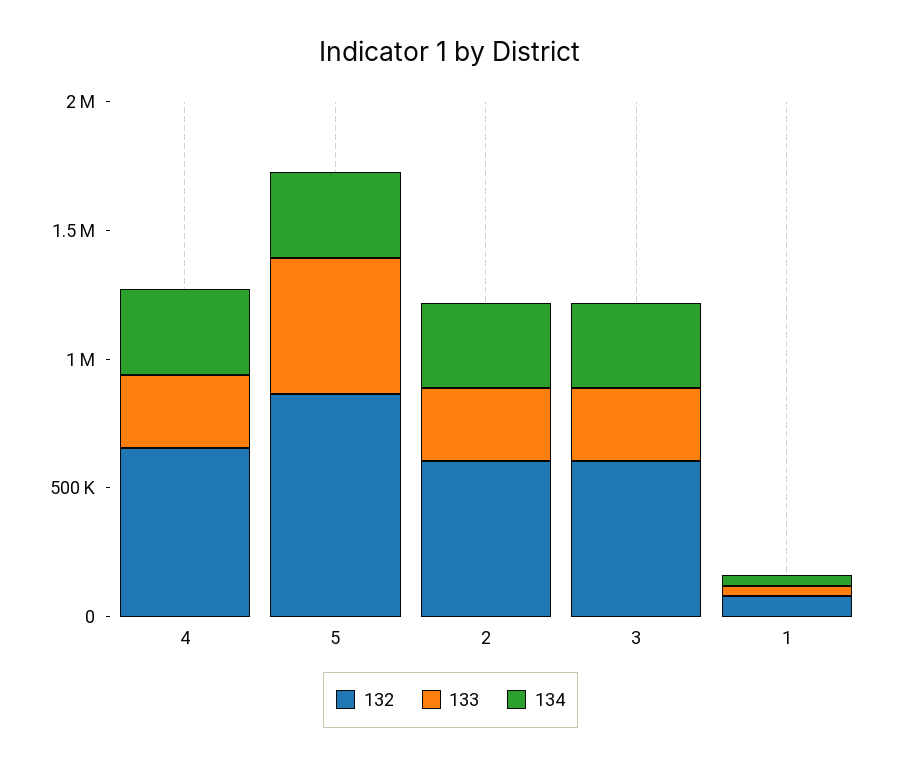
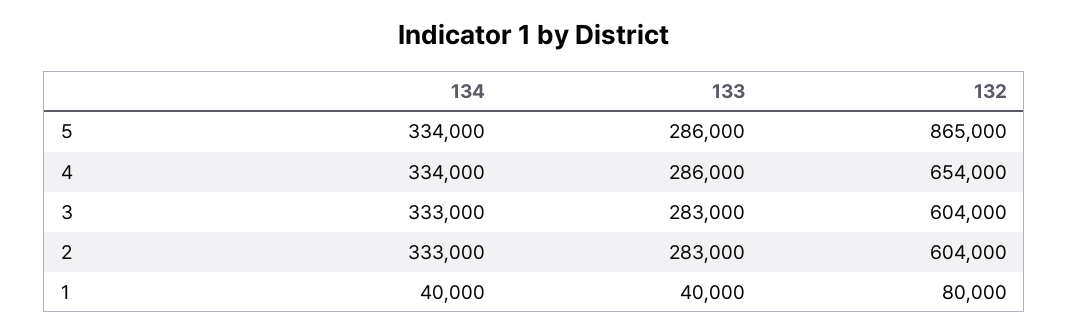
133, 5: 500000 -> 286000

